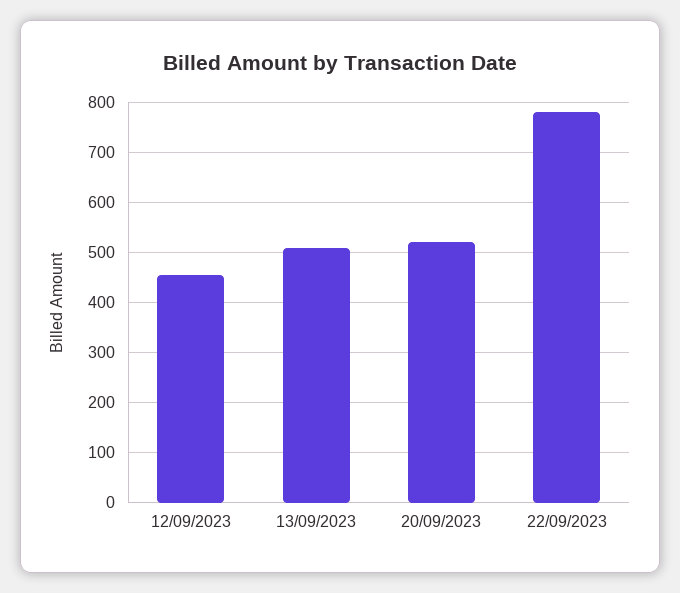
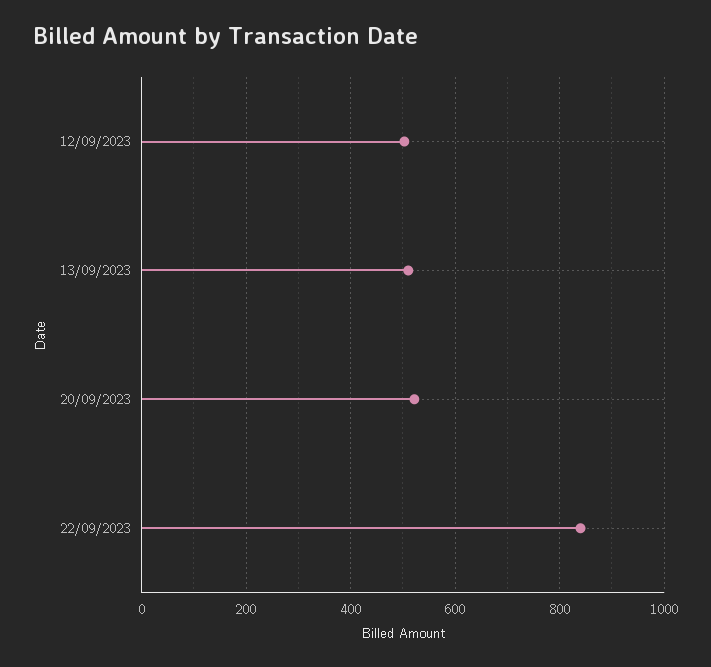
12/09/2023: 460 -> 500
22/09/2023: 780 -> 840

